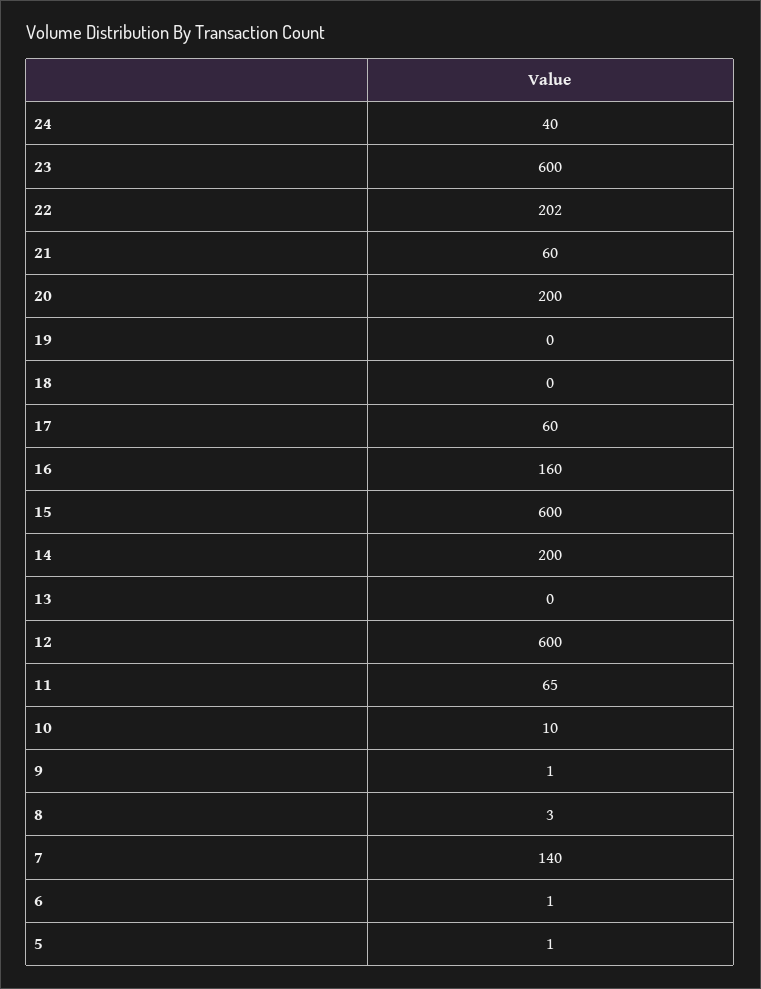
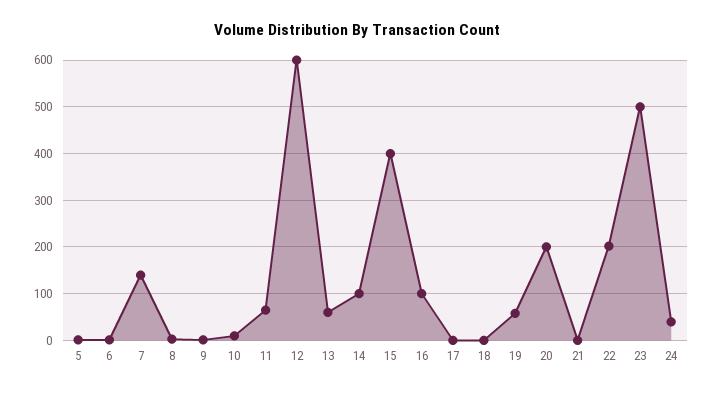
23: 600 -> 500
21: 60 -> 0
19: 0 -> 60
17: 60 -> 0
16: 160 -> 100
15: 600 -> 400
14: 200 -> 100
13: 0 -> 60

